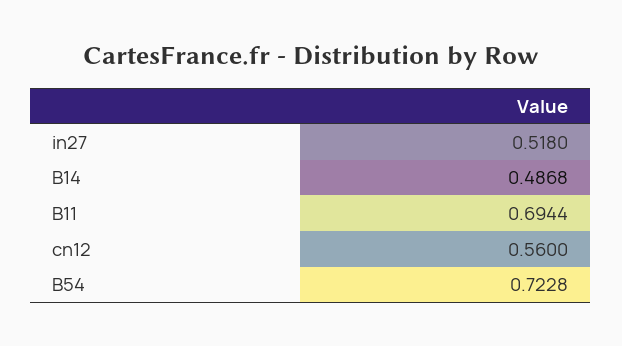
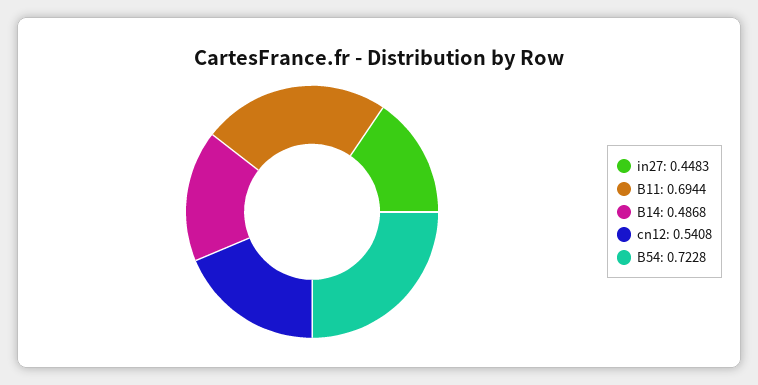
in27: 0.518 -> 0.4483
cn12: 0.56 -> 0.5408

